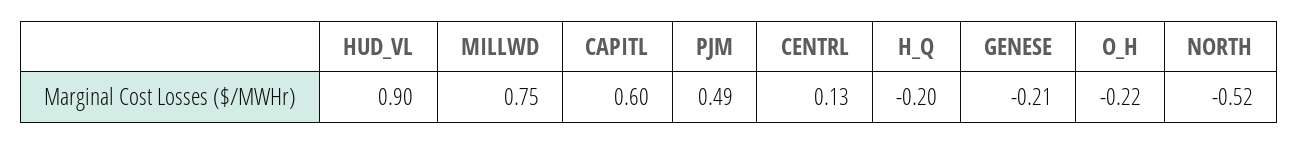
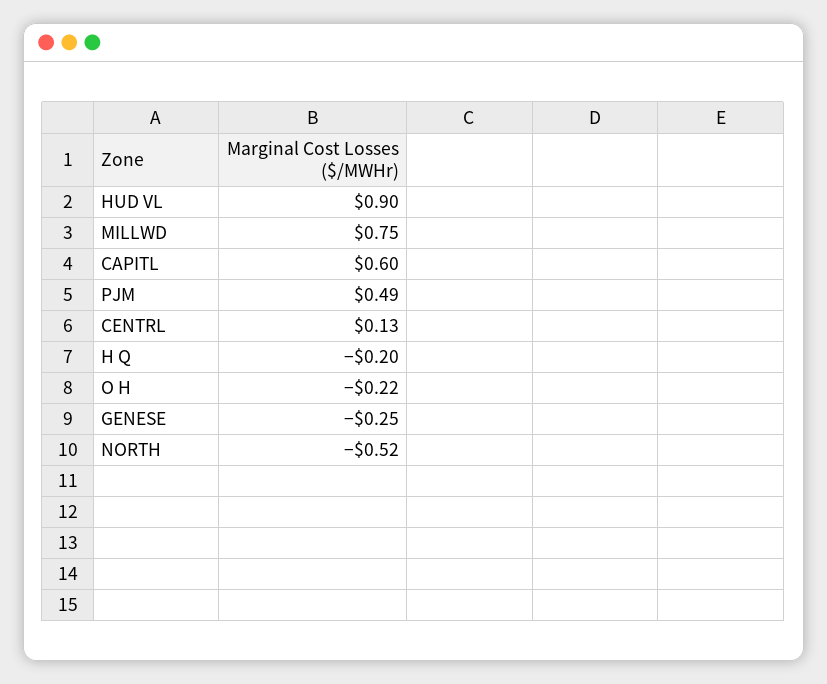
GENESE: -0.21 -> -0.25

